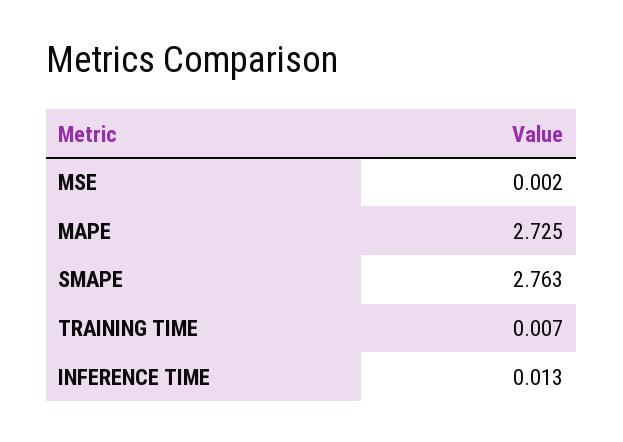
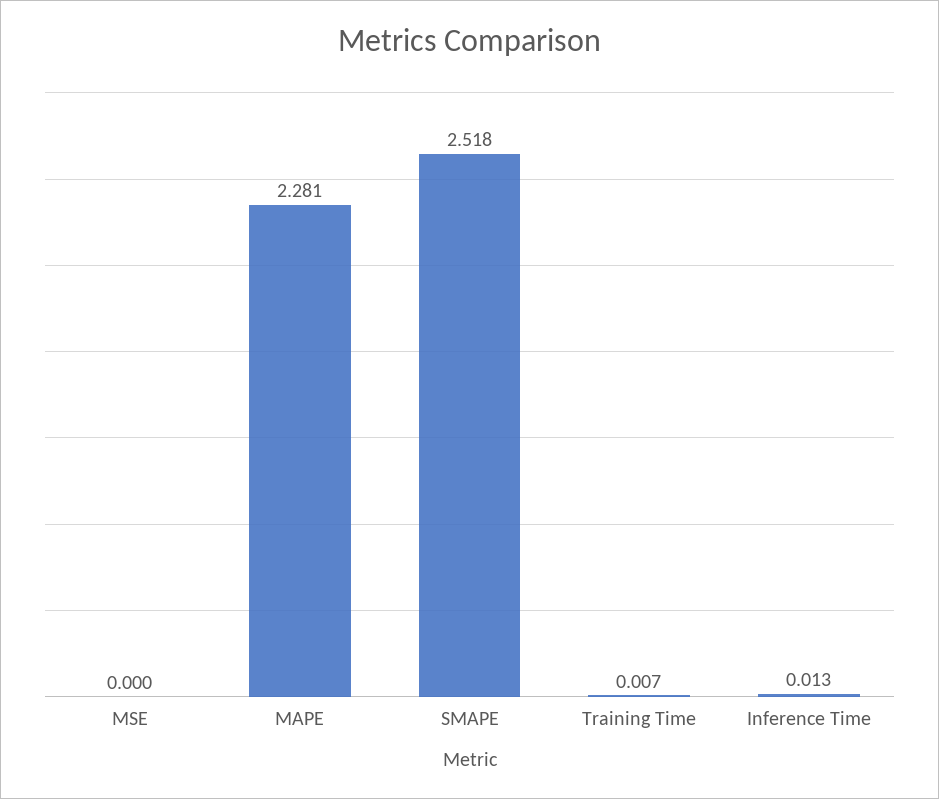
MSE: 0.002 -> 0
MAPE: 2.725 -> 2.281
SMAPE: 2.763 -> 2.518

